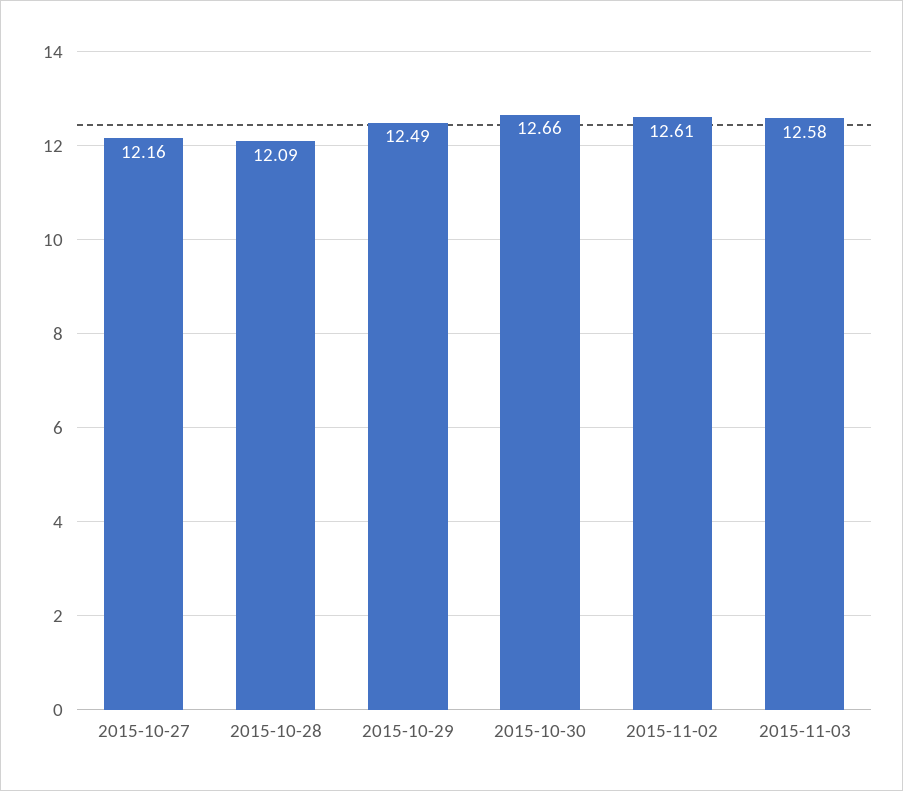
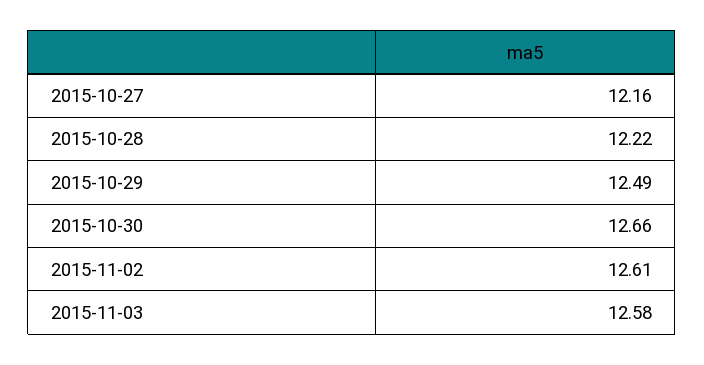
2015-10-28: 12.09 -> 12.22

